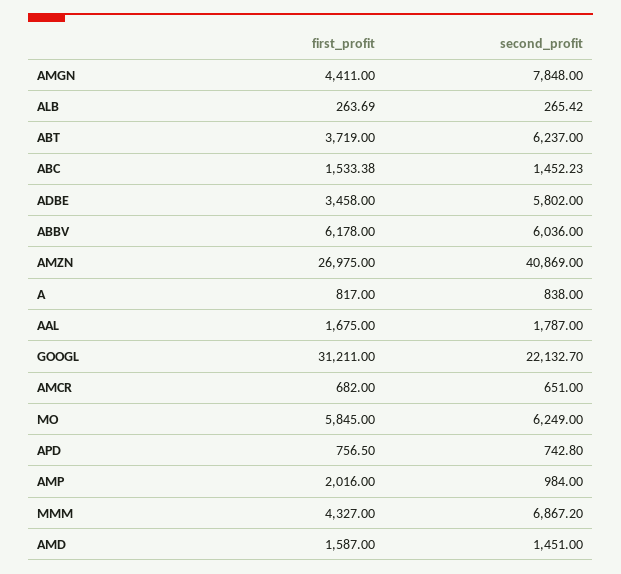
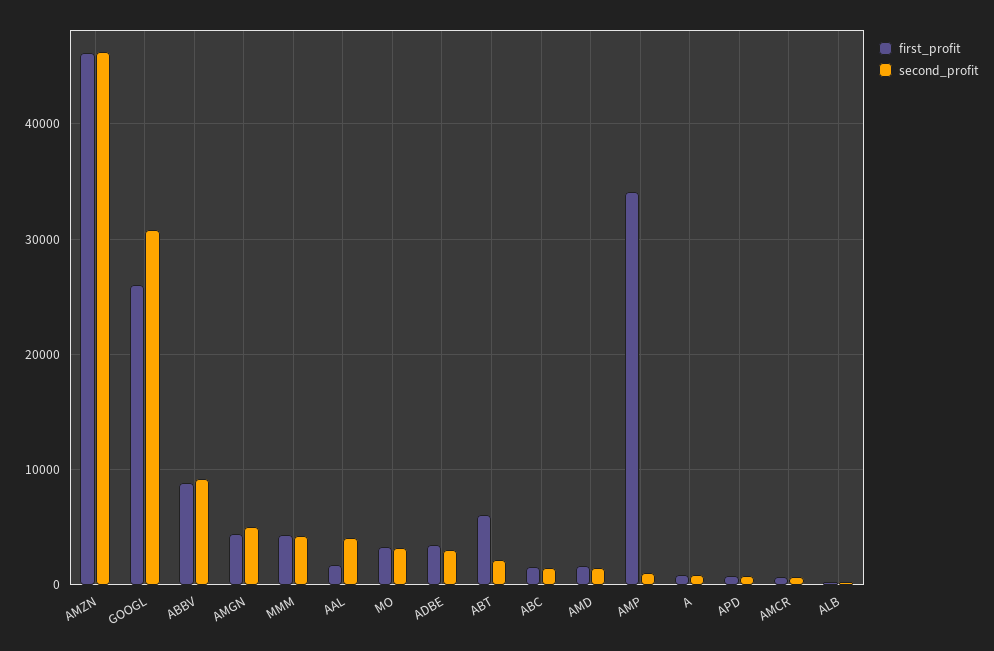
second_profit, AMGN: 7848 -> 5000
first_profit, ABT: 3719 -> 6000
second_profit, ABT: 6237 -> 2000
second_profit, ADBE: 5802 -> 3000
first_profit, ABBV: 6178 -> 9000
second_profit, ABBV: 6036 -> 9000
first_profit, AMZN: 26975 -> 46000
second_profit, AMZN: 40869 -> 46000
second_profit, AAL: 1787 -> 4000
first_profit, GOOGL: 31211 -> 26000
second_profit, GOOGL: 22132.7 -> 31000
first_profit, MO: 5845 -> 3000
second_profit, MO: 6249 -> 3000
first_profit, AMP: 2016 -> 34000
second_profit, MMM: 6867.2 -> 4000

